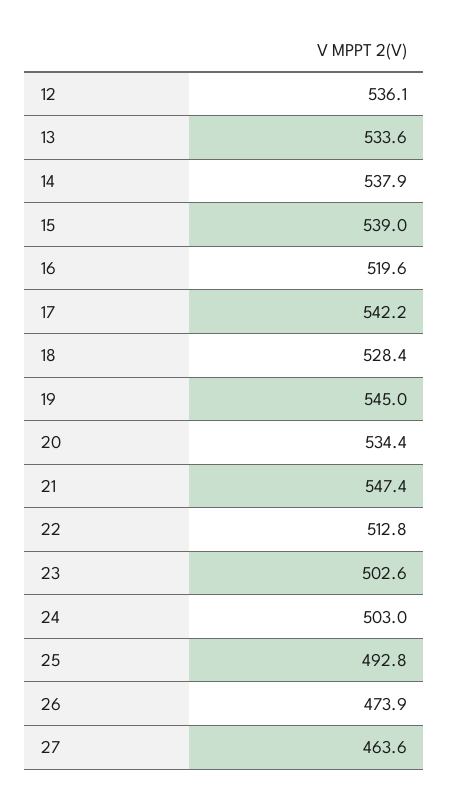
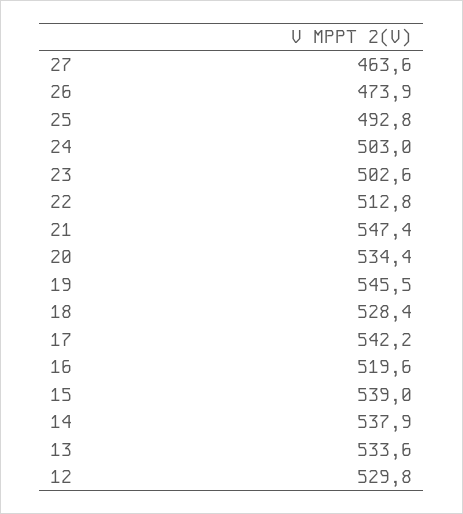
12: 536.1 -> 529.8
19: 545 -> 545.5

